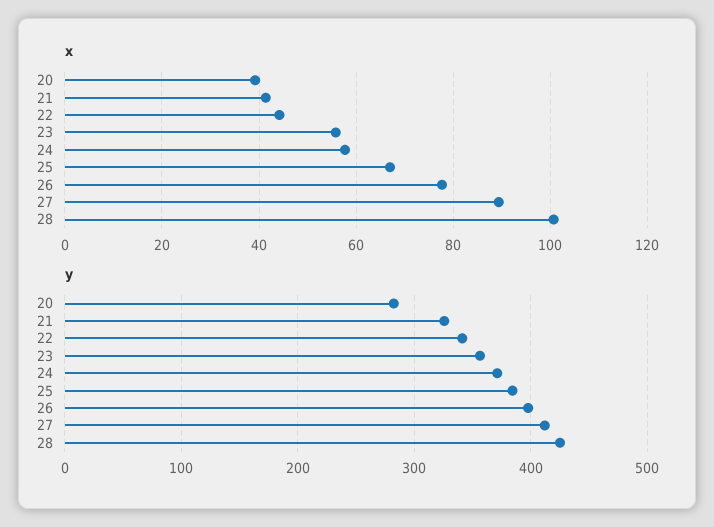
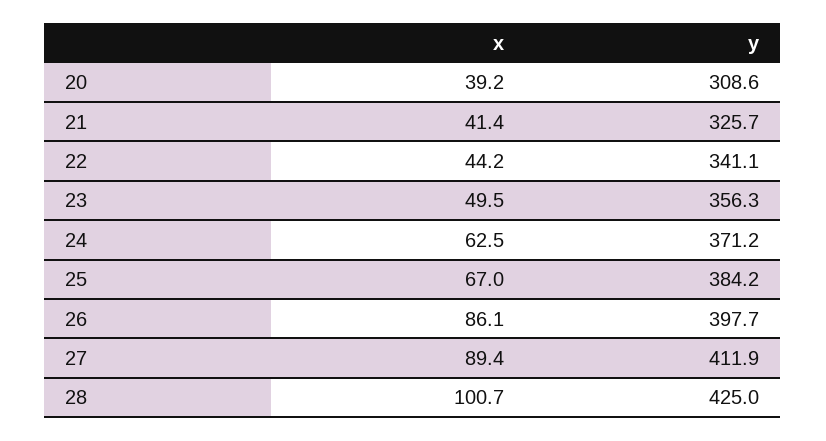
x, 23: 56 -> 49.5
x, 24: 58 -> 62.5
x, 26: 78 -> 86.1
y, 20: 280 -> 308.6

